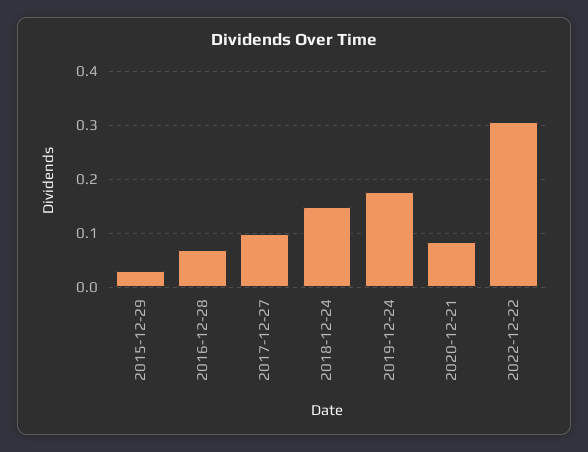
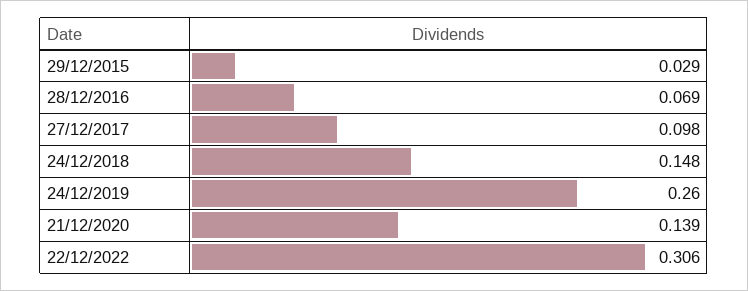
2019-12-24: 0.18 -> 0.26
2020-12-21: 0.08 -> 0.139

